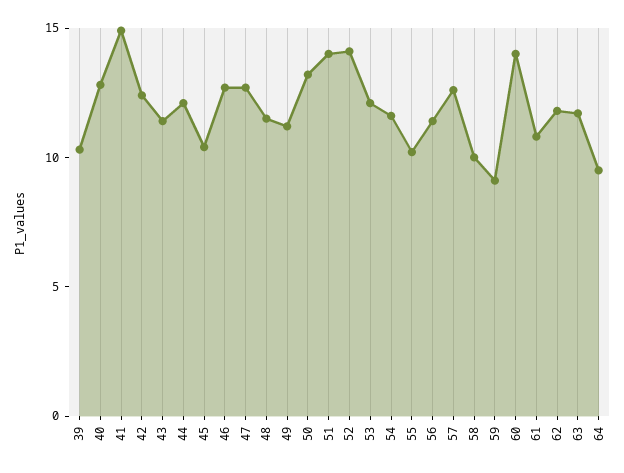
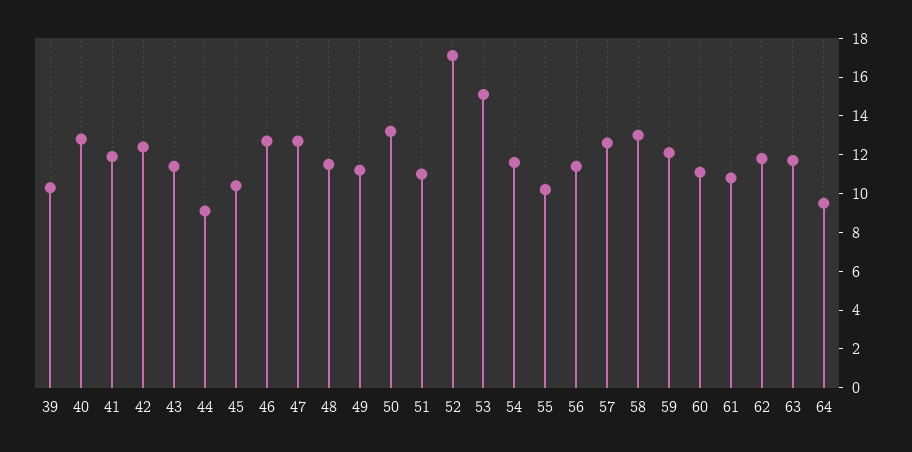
41: 15 -> 12
44: 12 -> 9
51: 14 -> 11
52: 14 -> 17
53: 12 -> 15
58: 10 -> 13
59: 9 -> 12
60: 14 -> 11

